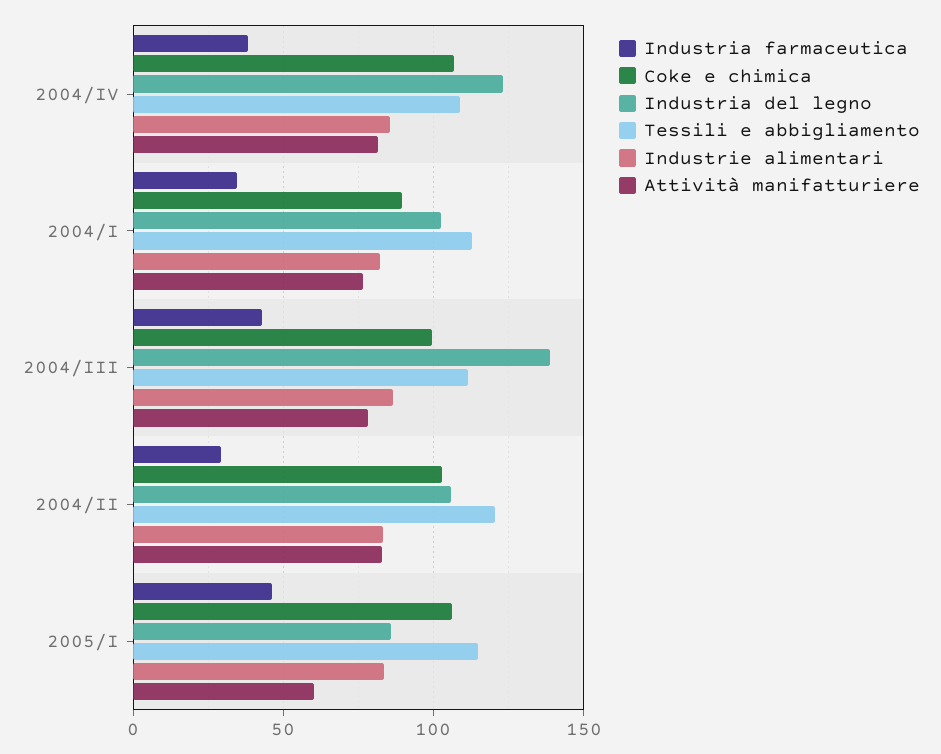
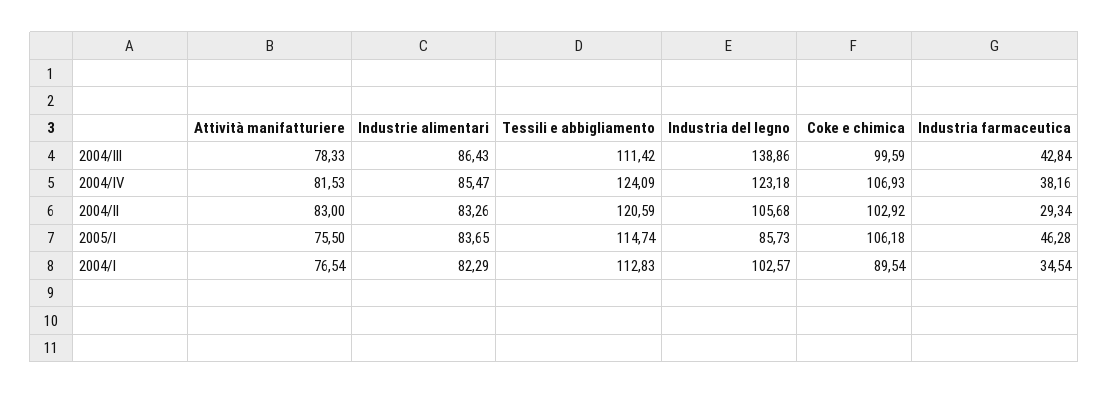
Tessili e abbigliamento, 2004/IV: 110 -> 124.09
Attività manifatturiere, 2005/I: 60 -> 75.5

